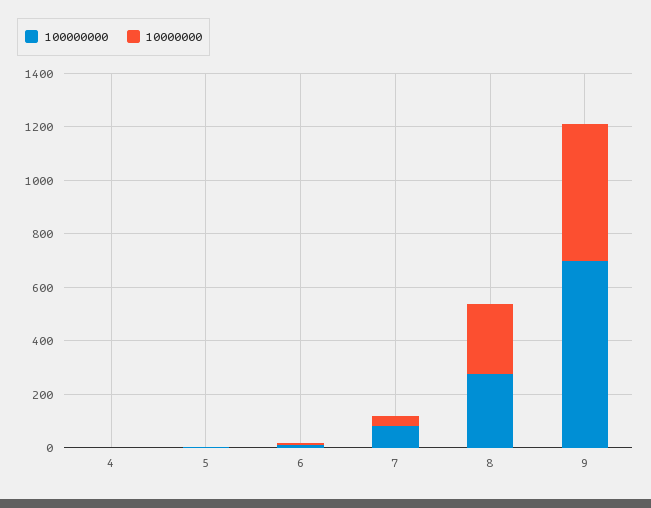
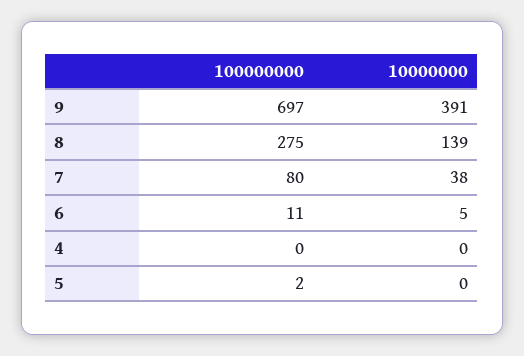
10000000, 8: 250 -> 139
10000000, 9: 500 -> 391

